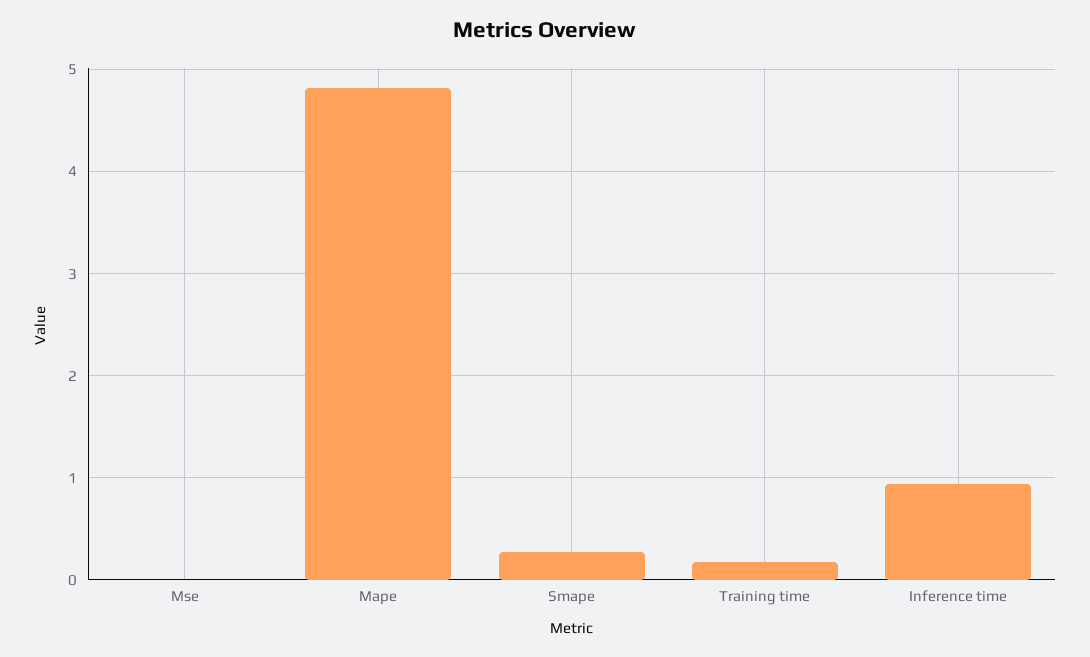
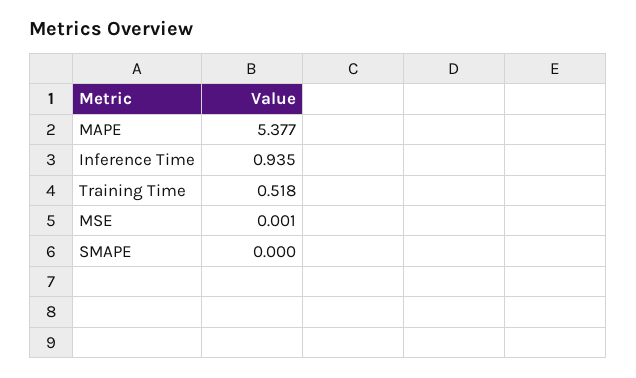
Mape: 4.8 -> 5.377
Smape: 0.3 -> 0
Training time: 0.2 -> 0.518

